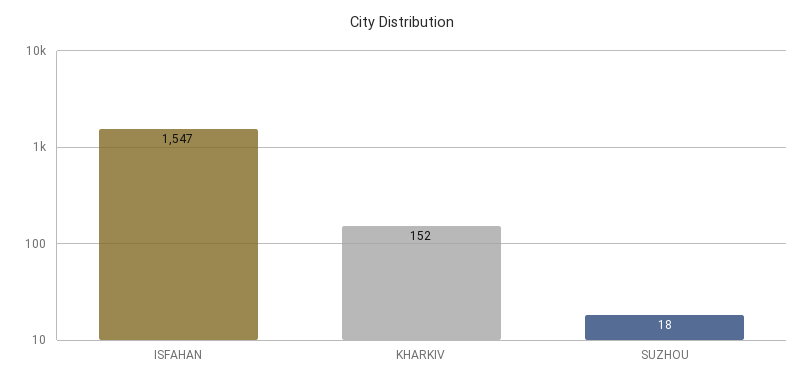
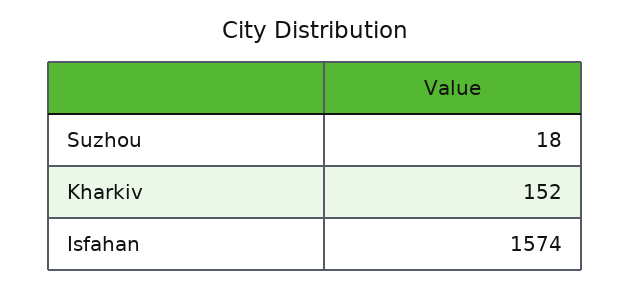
ISFAHAN: 1547 -> 1574

